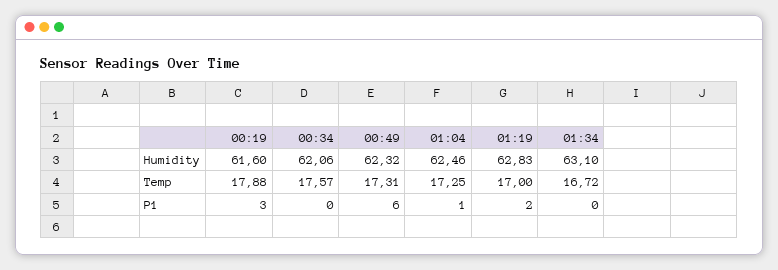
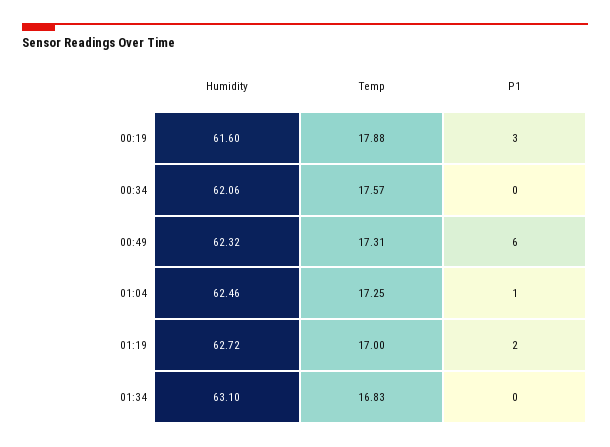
01:19, Humidity: 62.83 -> 62.72
01:34, Temp: 16.72 -> 16.83

